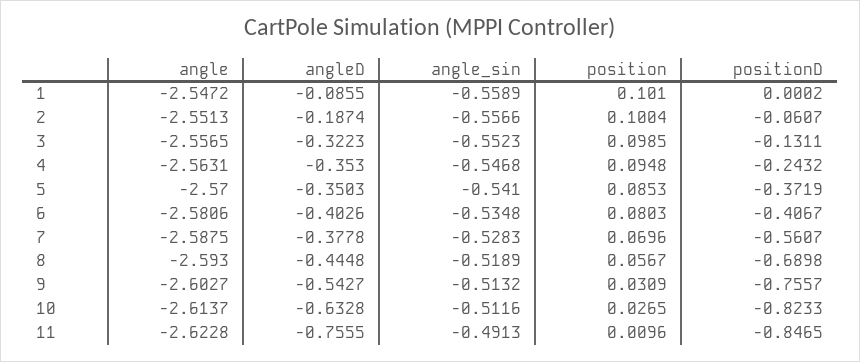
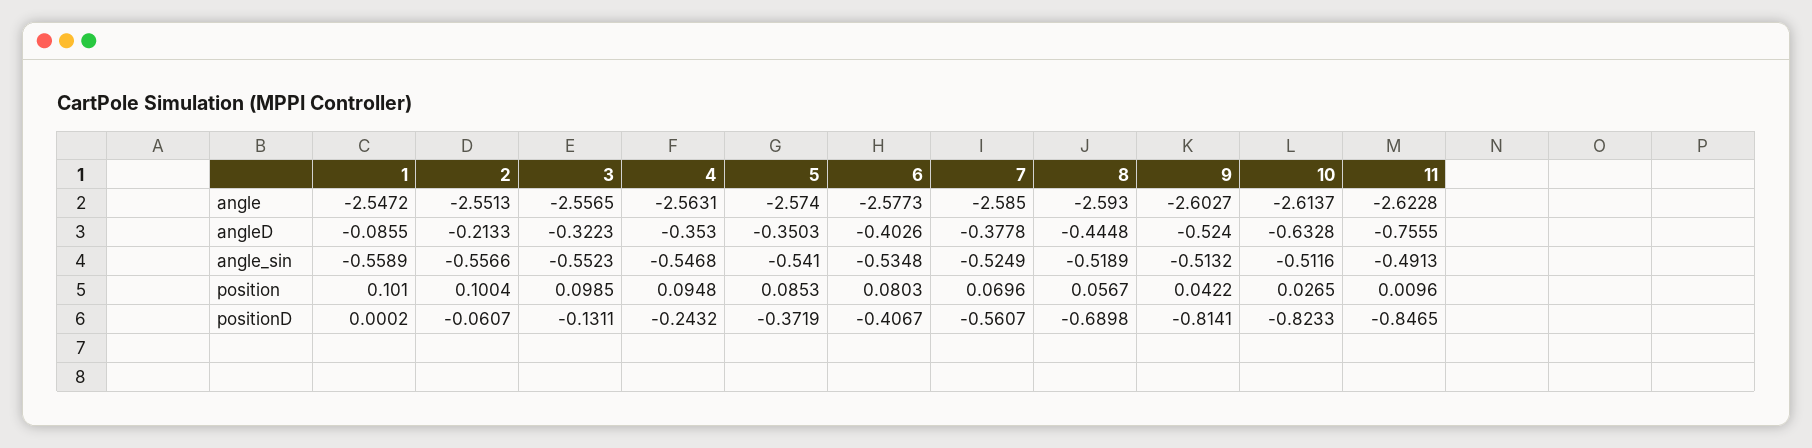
angleD, 2: -0.1874 -> -0.2133
angle, 5: -2.57 -> -2.574
angle, 6: -2.5806 -> -2.5773
angle, 7: -2.5875 -> -2.585
angle_sin, 7: -0.5283 -> -0.5249
angleD, 9: -0.5427 -> -0.524
position, 9: 0.0309 -> 0.0422
positionD, 9: -0.7557 -> -0.8141

